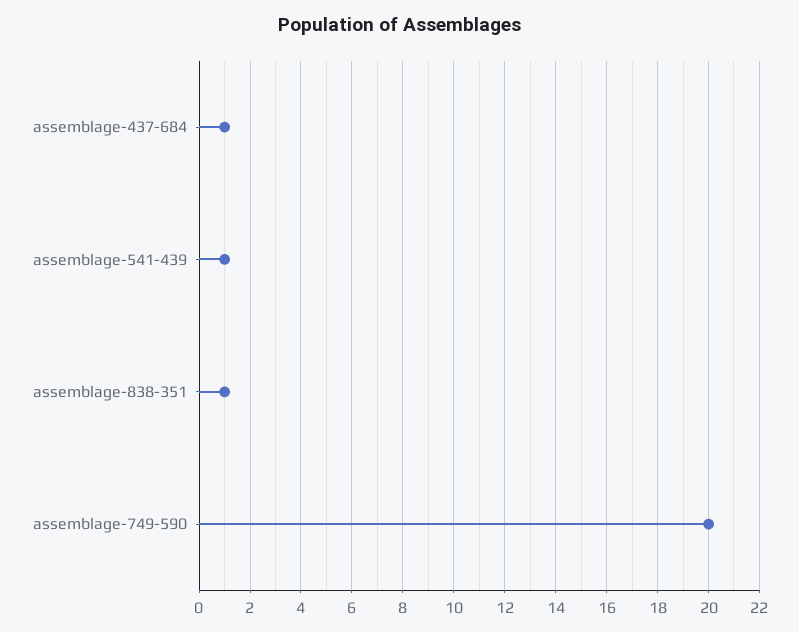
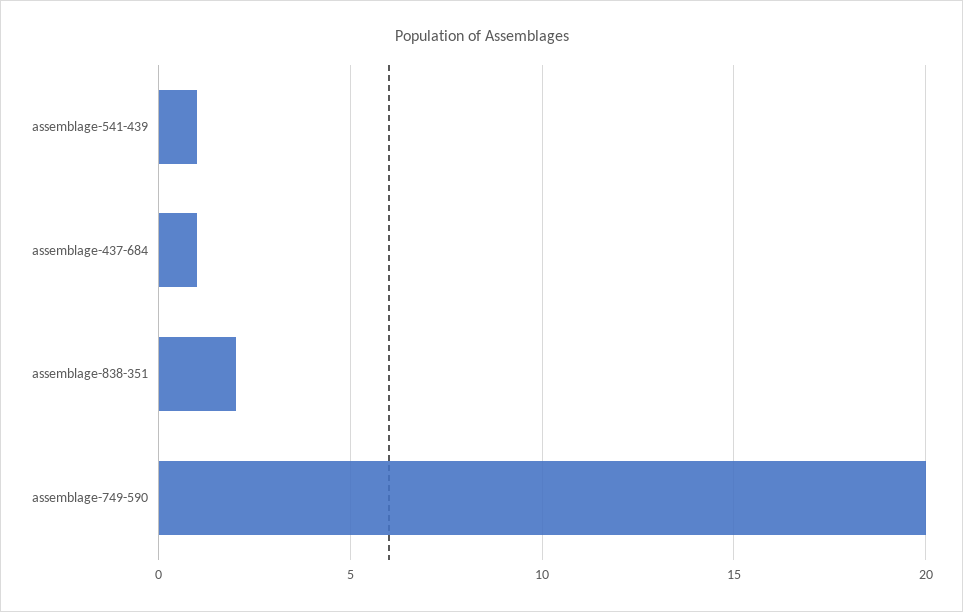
assemblage-838-351: 1 -> 2

